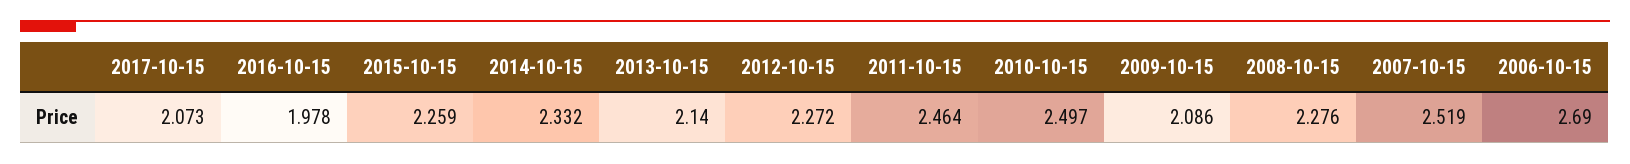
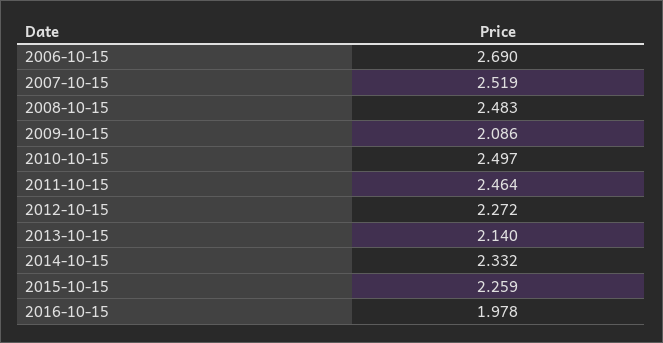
2017-10-15: 2.073 -> none
2008-10-15: 2.276 -> 2.483

